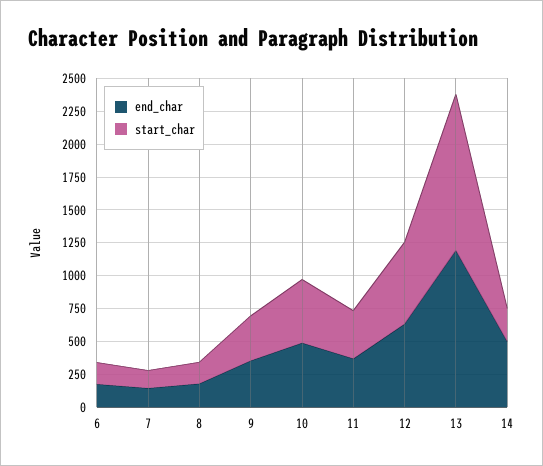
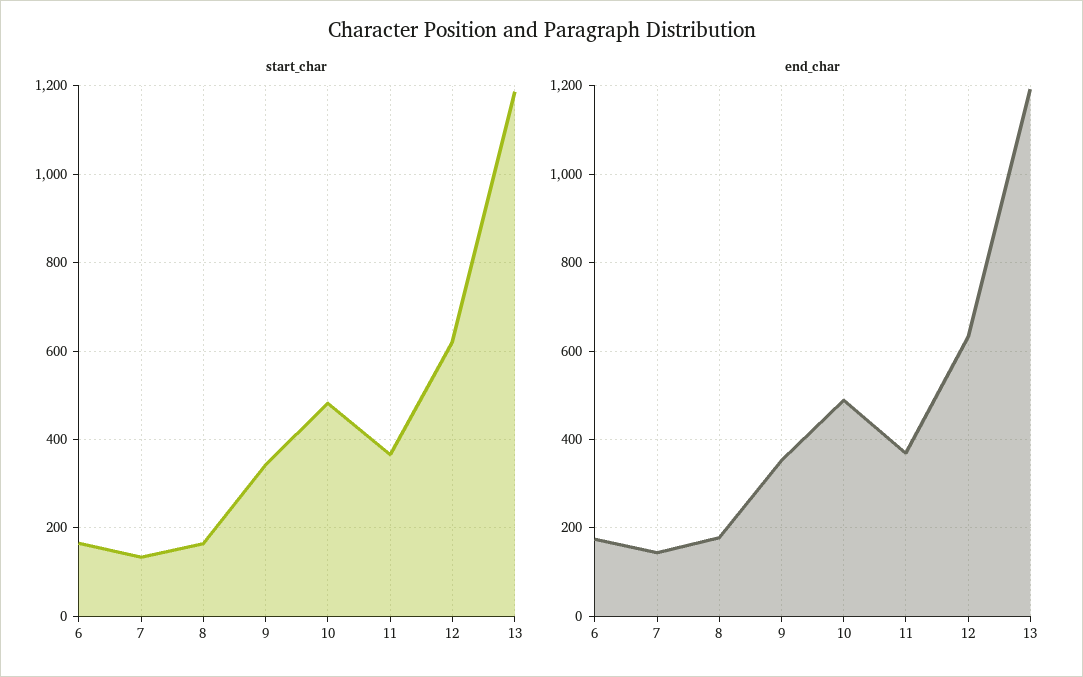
end_char, 14: 500 -> none
start_char, 14: 250 -> none

